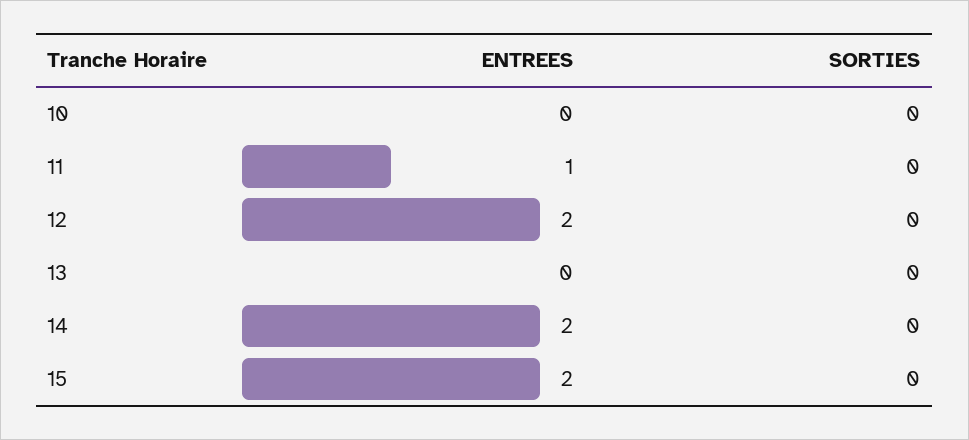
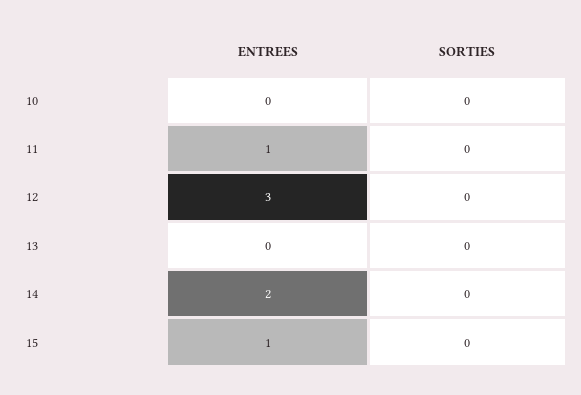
ENTREES, 12: 2 -> 3
ENTREES, 15: 2 -> 1

